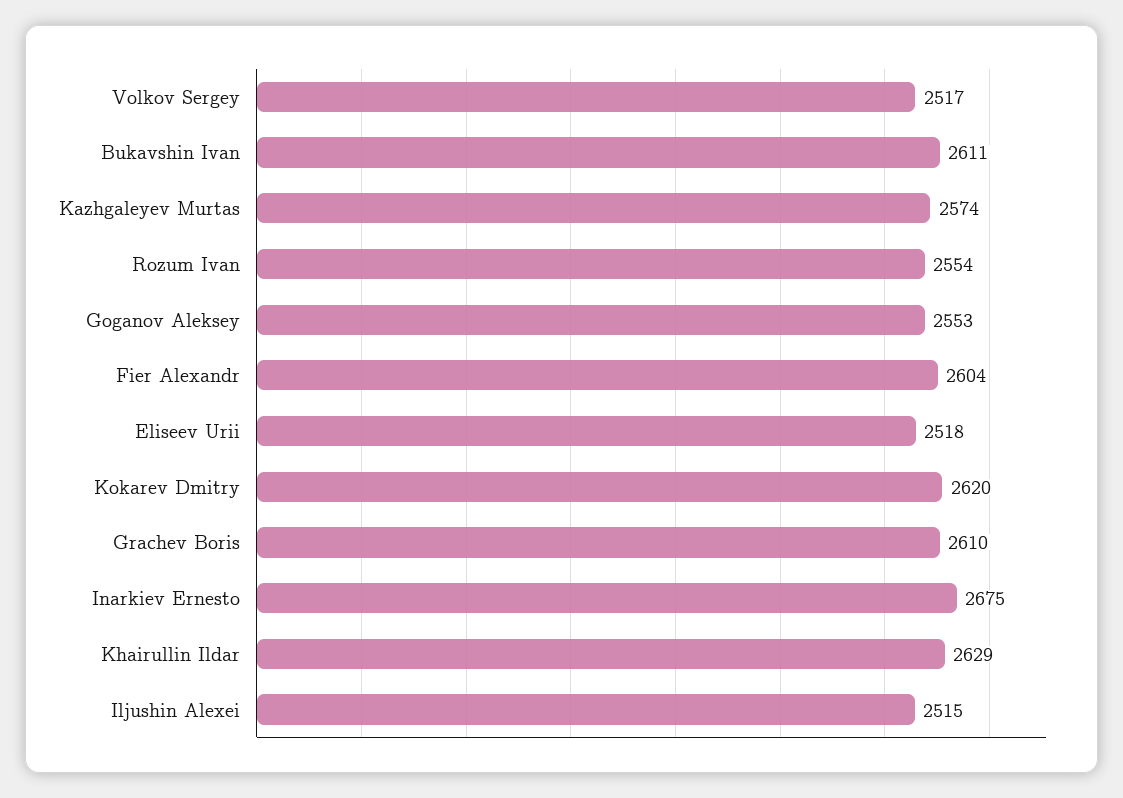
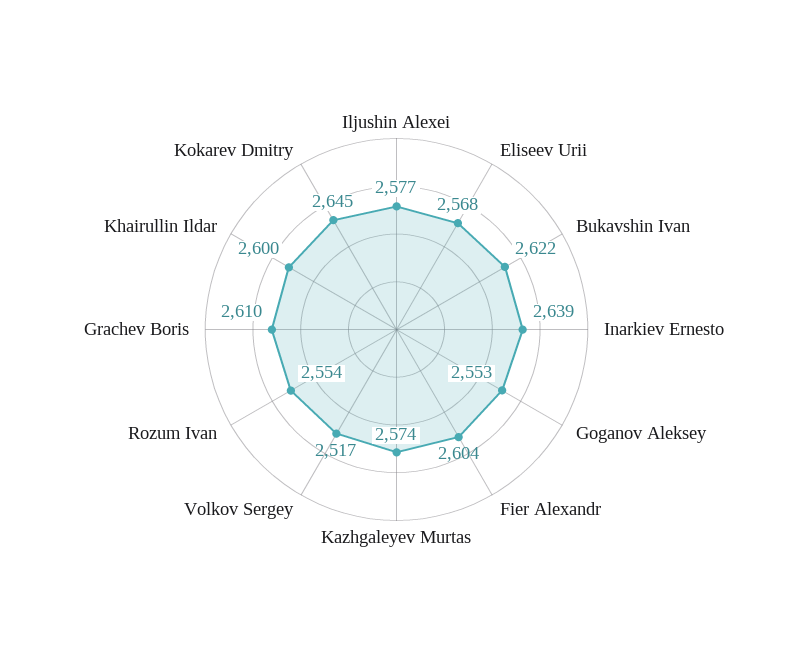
Bukavshin Ivan: 2611 -> 2622
Eliseev Urii: 2518 -> 2568
Kokarev Dmitry: 2620 -> 2645
Inarkiev Ernesto: 2675 -> 2639
Khairullin Ildar: 2629 -> 2600
Iljushin Alexei: 2515 -> 2577

